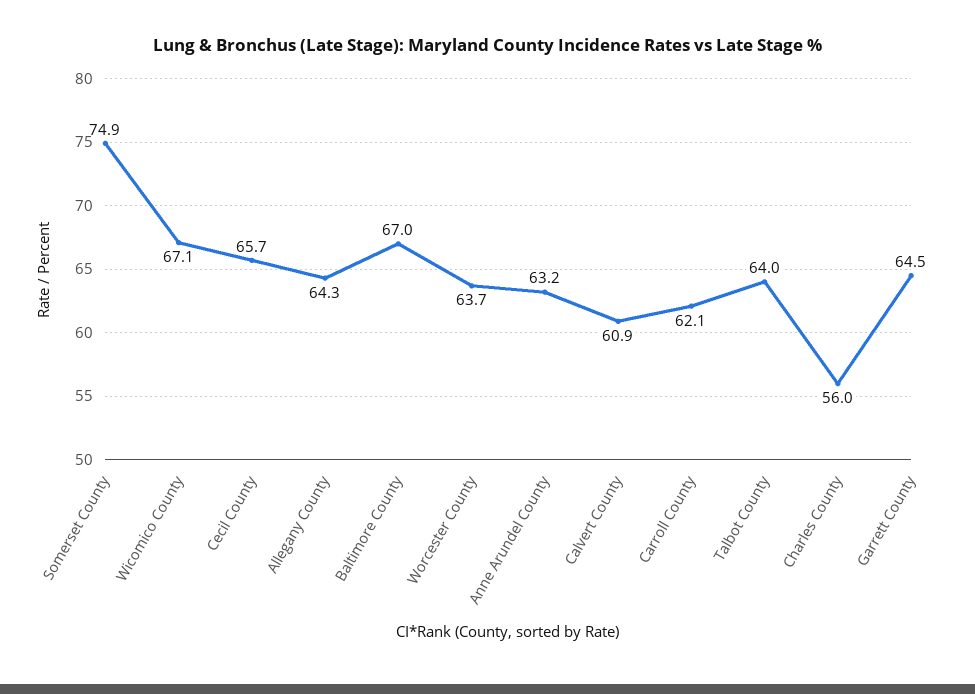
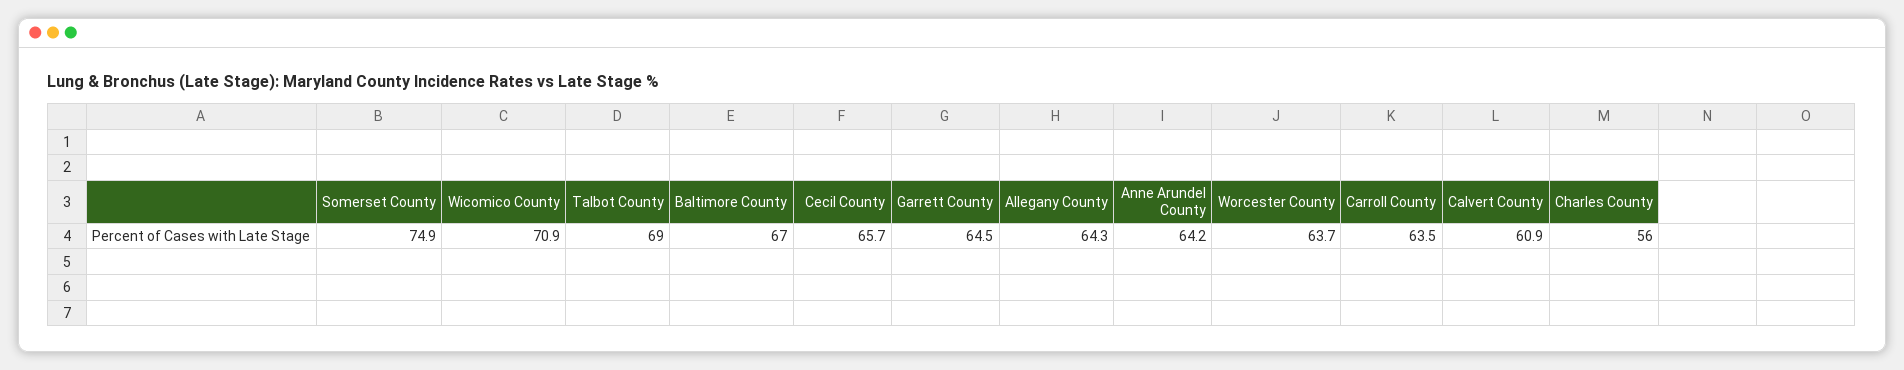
Wicomico County: 67.1 -> 70.9
Anne Arundel County: 63.2 -> 64.2
Carroll County: 62.1 -> 63.5
Talbot County: 64 -> 69

